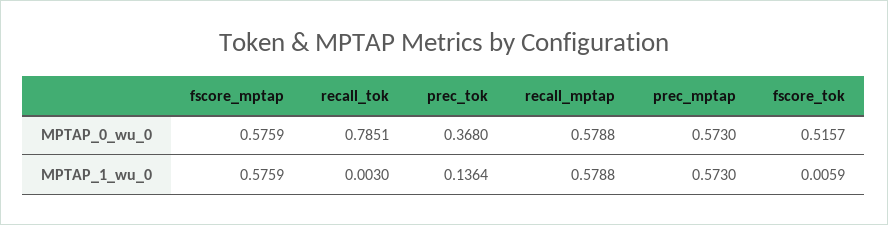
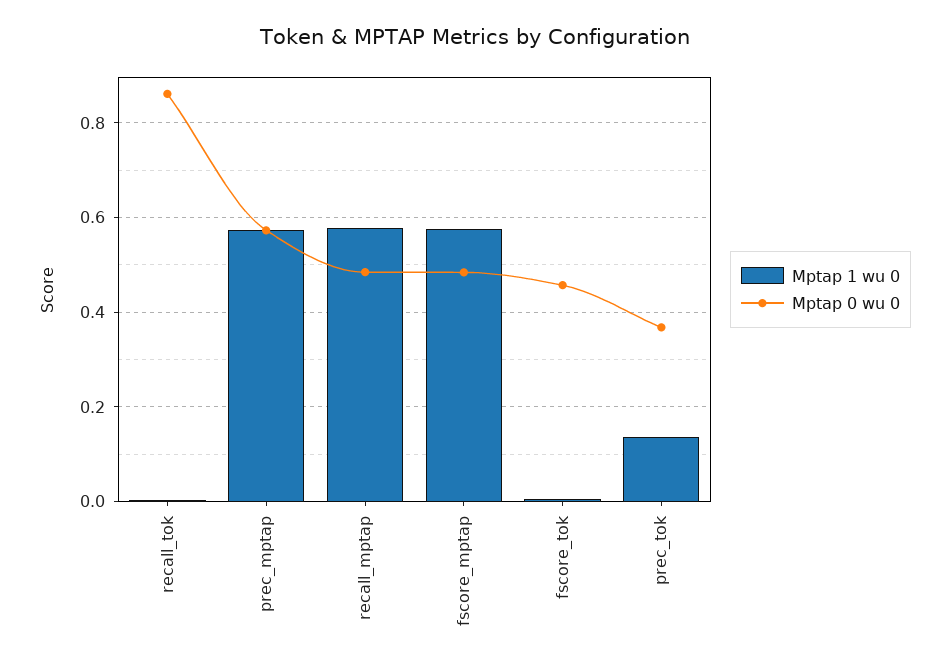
MPTAP_0_wu_0, fscore_mptap: 0.5759 -> 0.48
MPTAP_0_wu_0, recall_tok: 0.7851 -> 0.86
MPTAP_0_wu_0, recall_mptap: 0.5788 -> 0.48
MPTAP_0_wu_0, fscore_tok: 0.5157 -> 0.46

